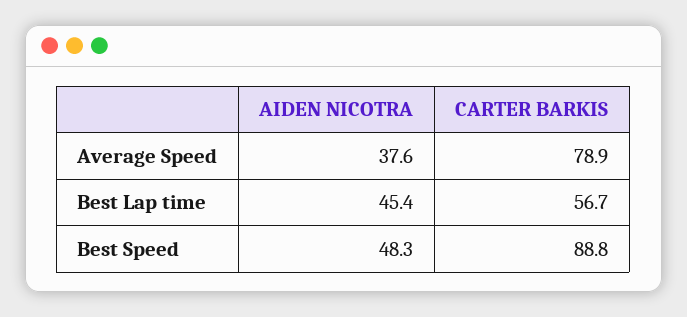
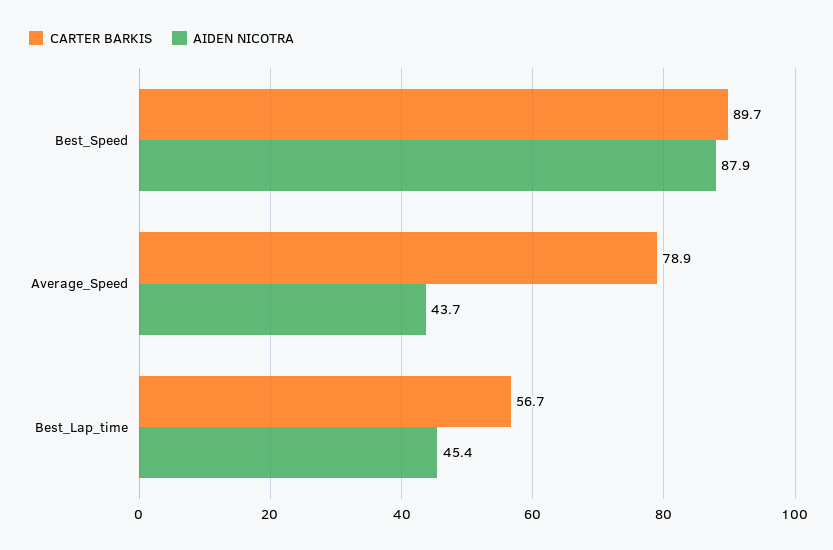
AIDEN NICOTRA, Average Speed: 37.6 -> 43.7
AIDEN NICOTRA, Best Speed: 48.3 -> 87.9
CARTER BARKIS, Best Speed: 88.8 -> 89.7

